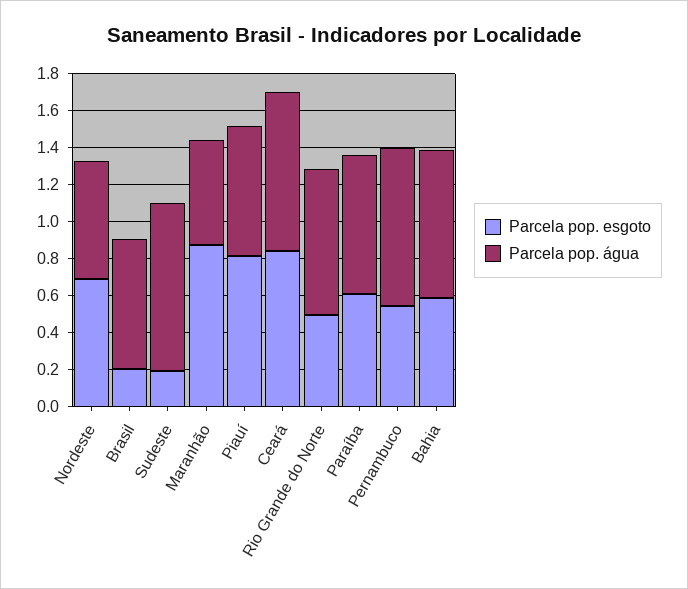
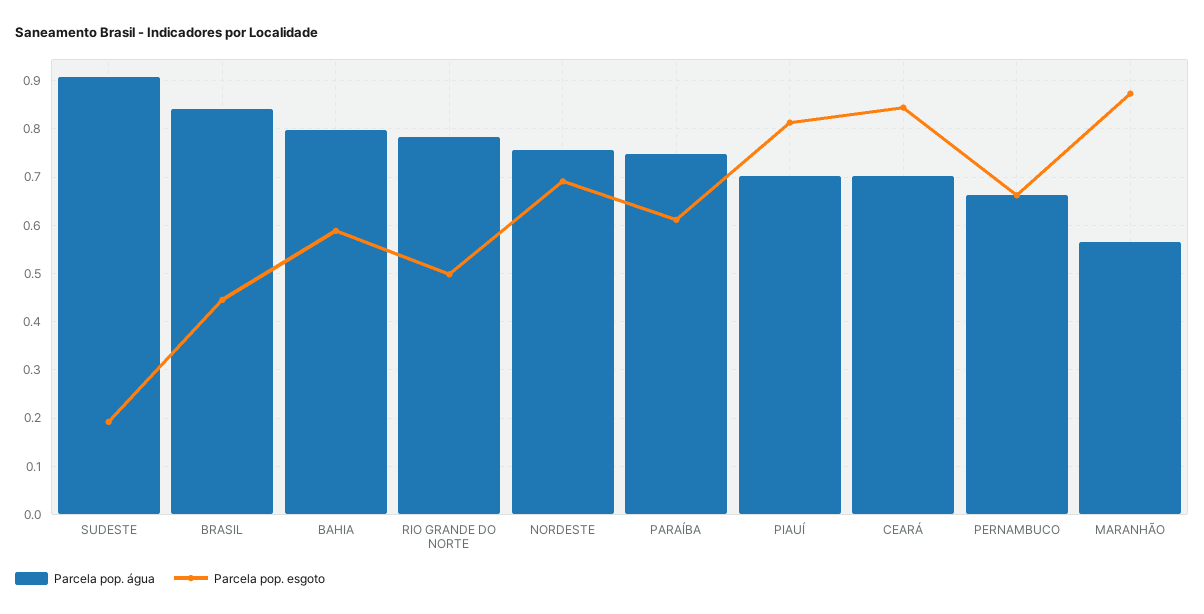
Parcela pop. água, Nordeste: 0.65 -> 0.76
Parcela pop. esgoto, Brasil: 0.2 -> 0.44
Parcela pop. água, Brasil: 0.7 -> 0.84
Parcela pop. água, Ceará: 0.85 -> 0.7
Parcela pop. esgoto, Pernambuco: 0.55 -> 0.66
Parcela pop. água, Pernambuco: 0.85 -> 0.66

